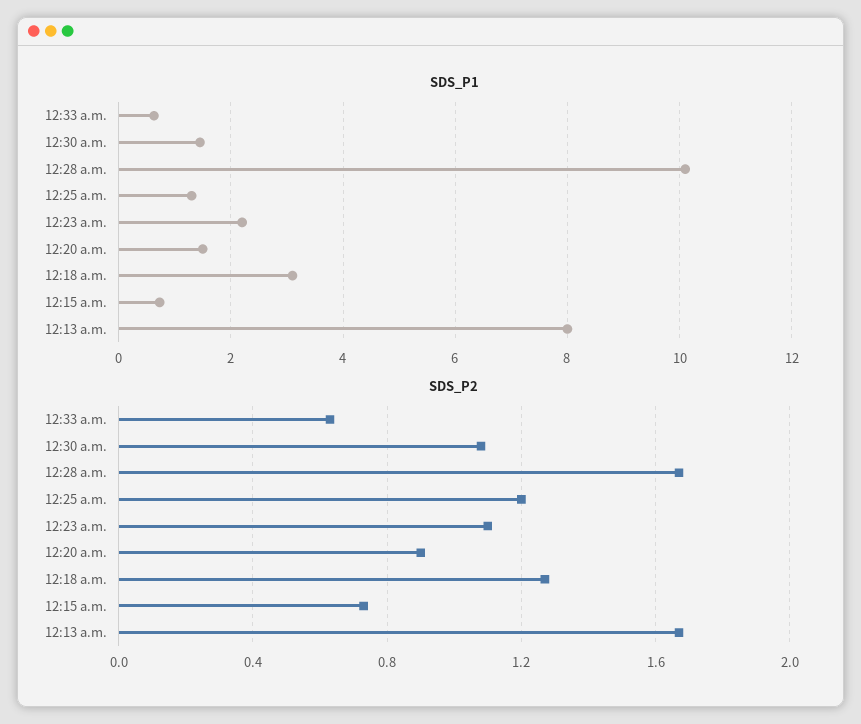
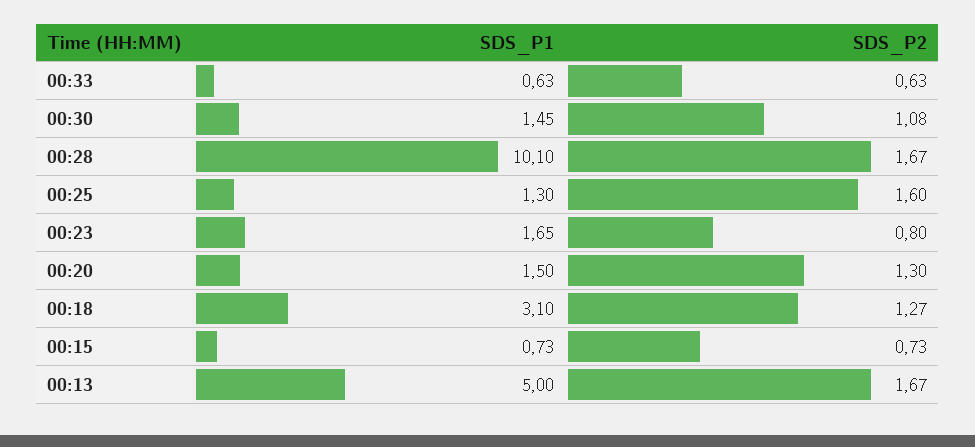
SDS_P1, 12:23 a.m.: 2.2 -> 1.65
SDS_P1, 12:13 a.m.: 8 -> 5
SDS_P2, 12:25 a.m.: 1.2 -> 1.6
SDS_P2, 12:23 a.m.: 1.1 -> 0.8
SDS_P2, 12:20 a.m.: 0.9 -> 1.3

